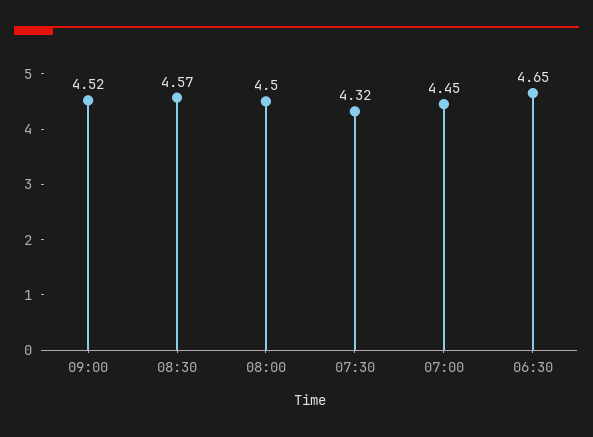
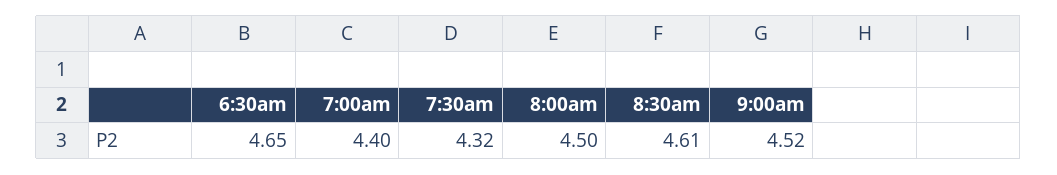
08:30: 4.57 -> 4.61
07:00: 4.45 -> 4.4

